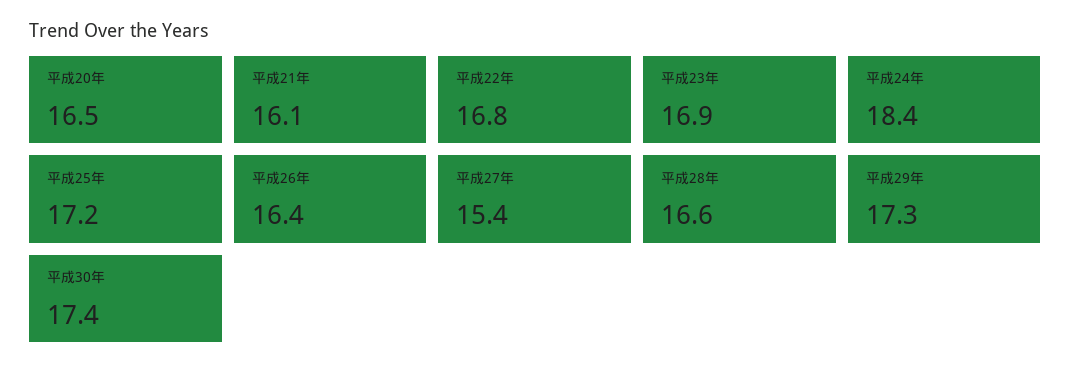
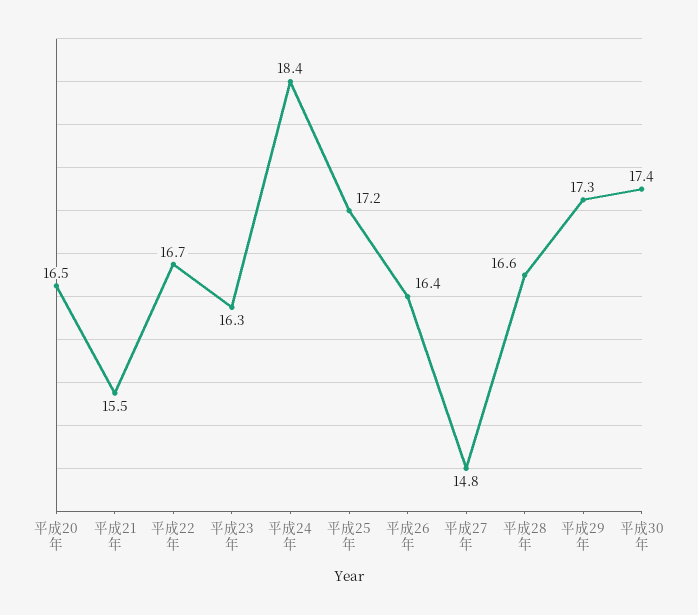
平成21年: 16.1 -> 15.5
平成22年: 16.8 -> 16.7
平成23年: 16.9 -> 16.3
平成27年: 15.4 -> 14.8

